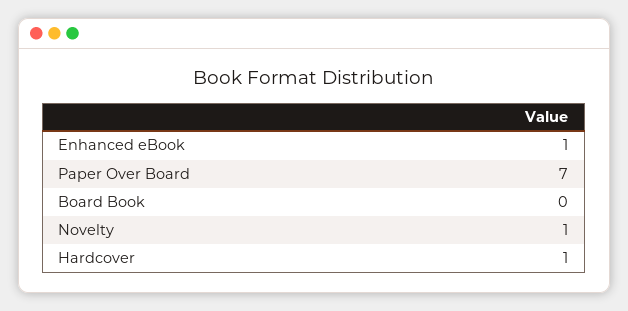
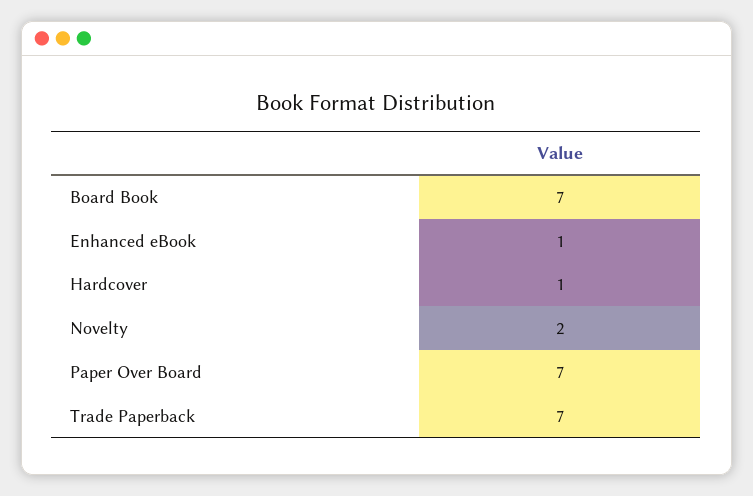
Board Book: 0 -> 7
Novelty: 1 -> 2
Trade Paperback: none -> 7

